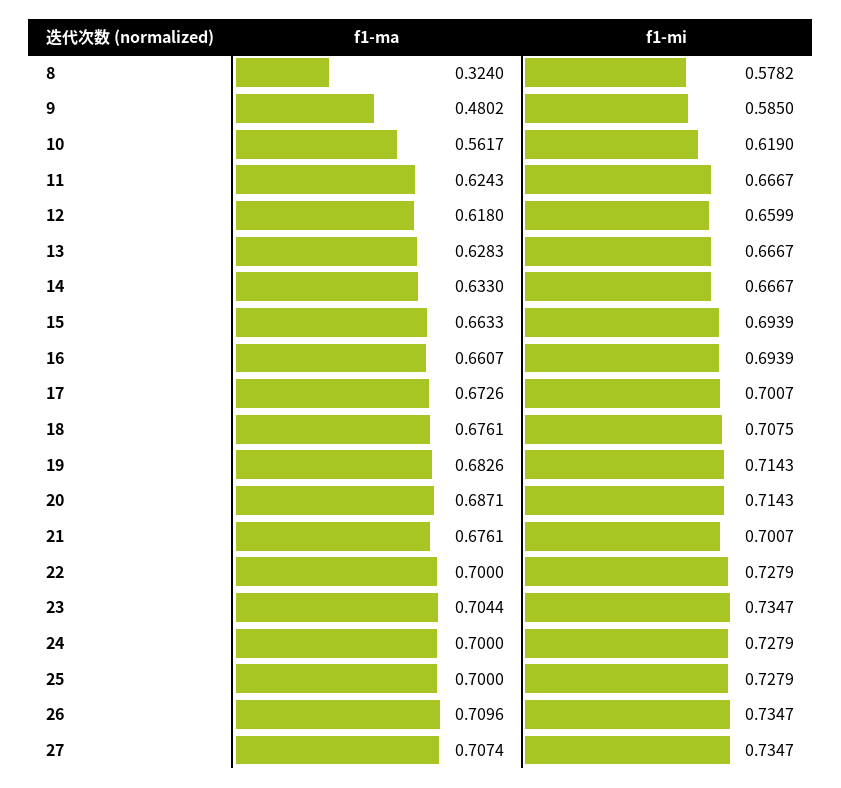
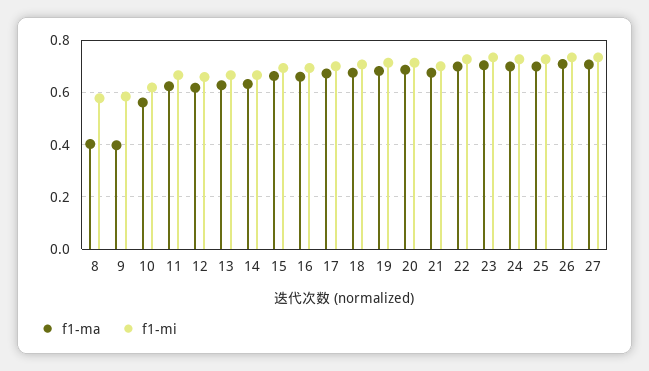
f1-ma, 8: 0.324 -> 0.4
f1-ma, 9: 0.4802 -> 0.4

